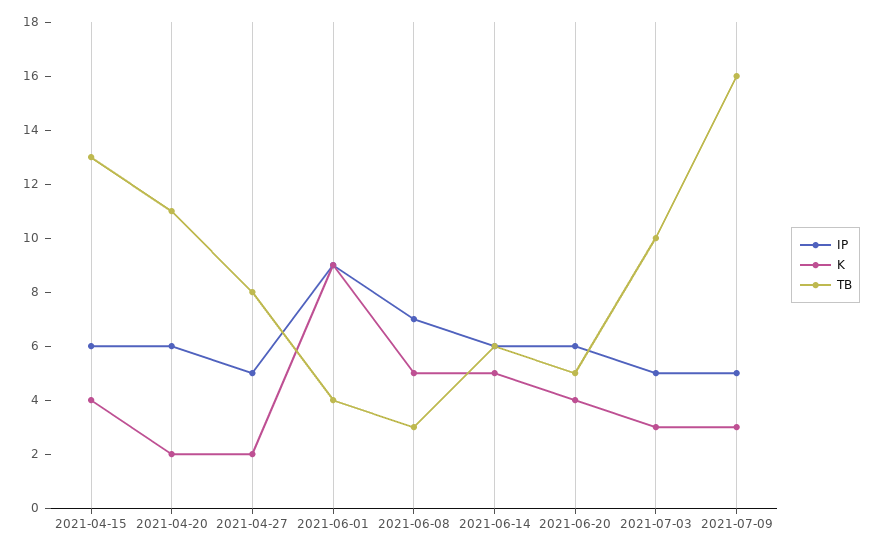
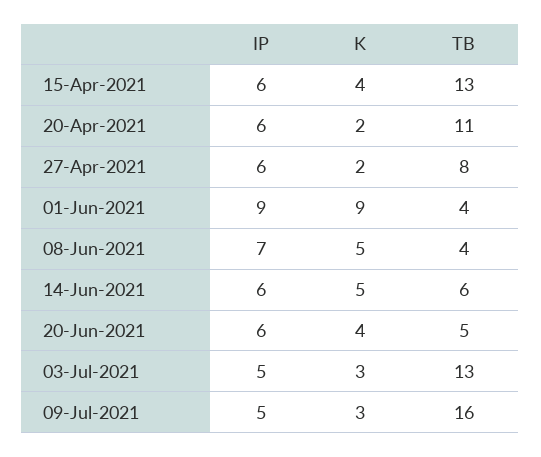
IP, 2021-04-27: 5 -> 6
TB, 2021-06-08: 3 -> 4
TB, 2021-07-03: 10 -> 13

